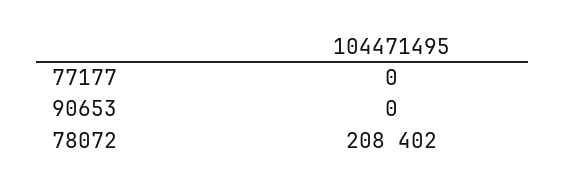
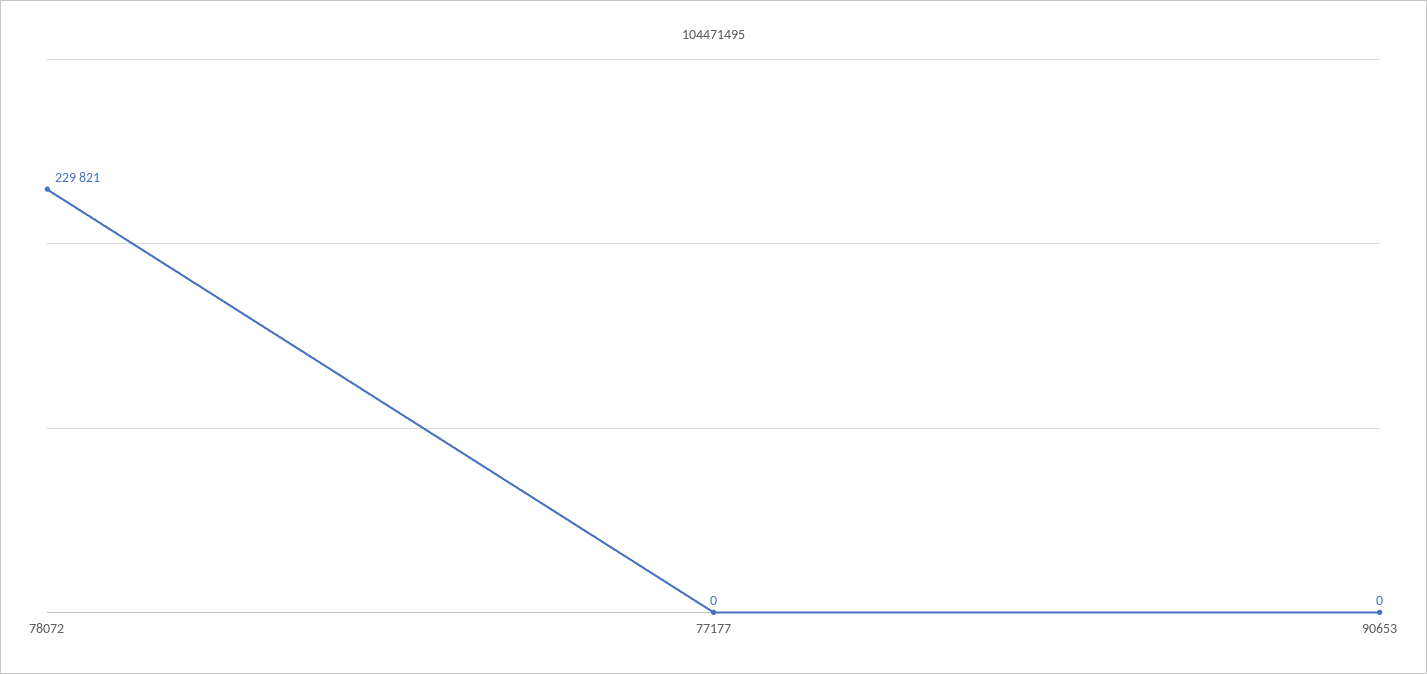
78072: 208402 -> 229821

